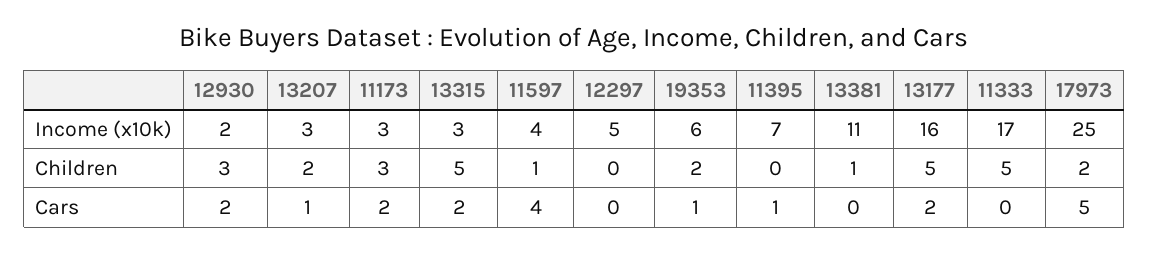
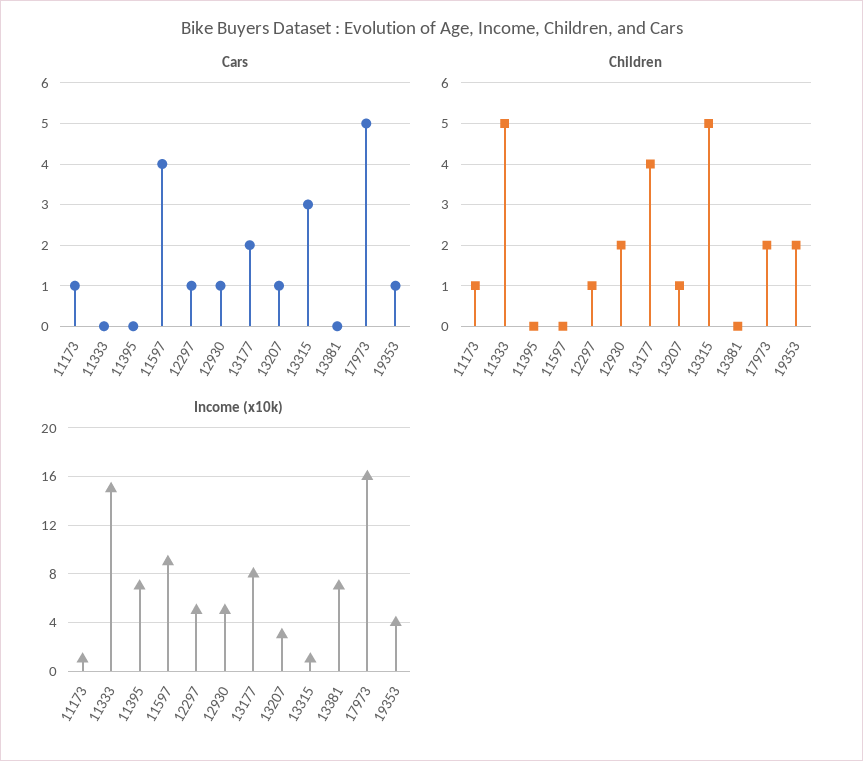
Income (x10k), 12930: 2 -> 5
Income (x10k), 11173: 3 -> 1
Income (x10k), 13315: 3 -> 1
Income (x10k), 11597: 4 -> 9
Income (x10k), 19353: 6 -> 4
Income (x10k), 13381: 11 -> 7
Income (x10k), 13177: 16 -> 8
Income (x10k), 11333: 17 -> 15
Income (x10k), 17973: 25 -> 16
Children, 12930: 3 -> 2
Children, 13207: 2 -> 1
Children, 11173: 3 -> 1
Children, 11597: 1 -> 0
Children, 12297: 0 -> 1
Children, 13381: 1 -> 0
Children, 13177: 5 -> 4
Cars, 12930: 2 -> 1
Cars, 11173: 2 -> 1
Cars, 13315: 2 -> 3
Cars, 12297: 0 -> 1
Cars, 11395: 1 -> 0

